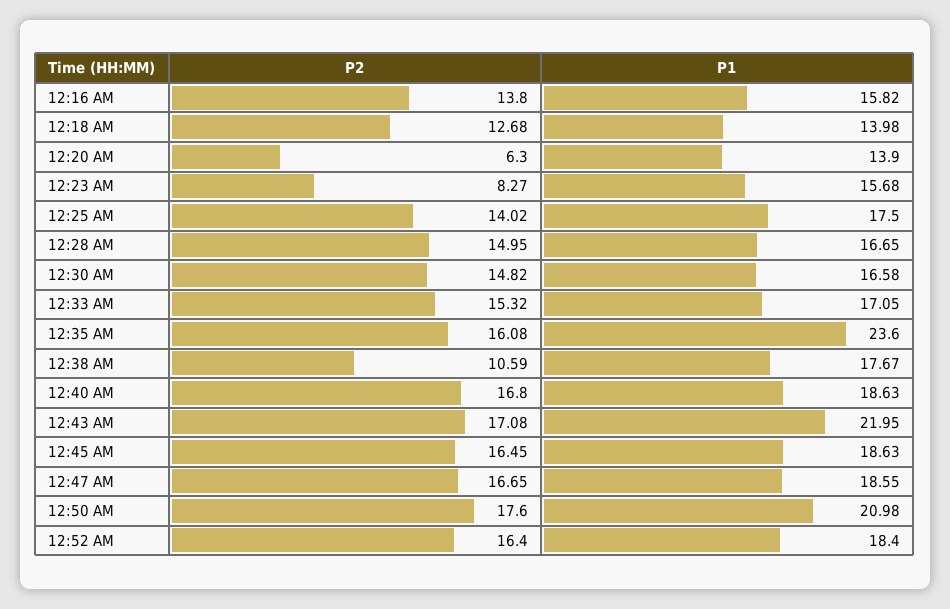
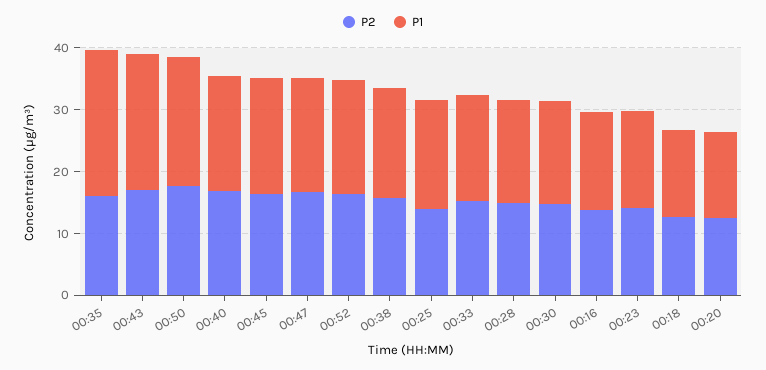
P2, 12:20 AM: 6.3 -> 12
P2, 12:23 AM: 8.27 -> 14
P2, 12:38 AM: 10.59 -> 16

